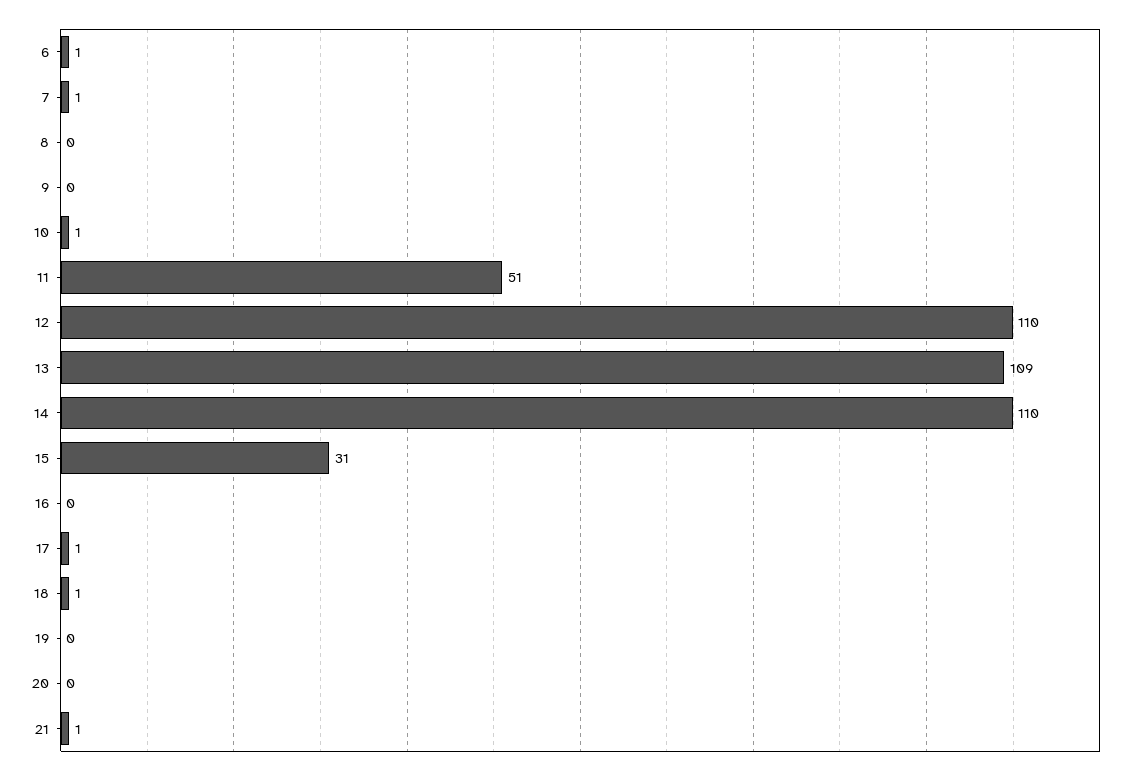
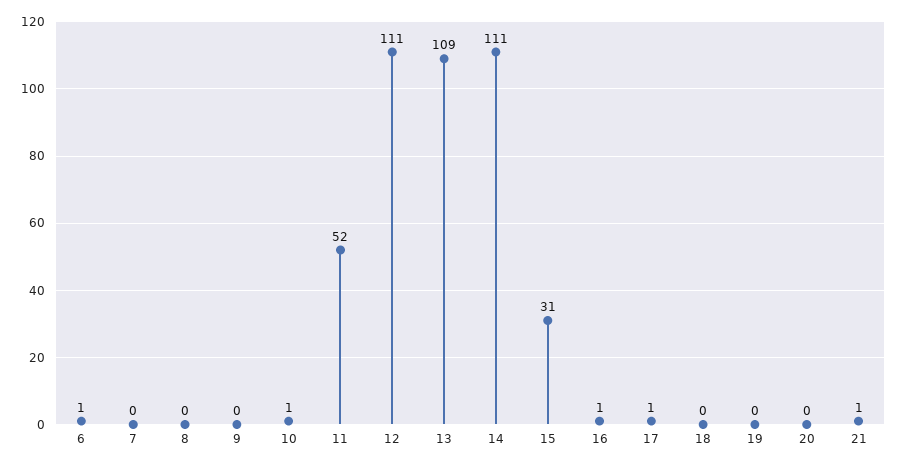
7: 1 -> 0
11: 51 -> 52
12: 110 -> 111
14: 110 -> 111
16: 0 -> 1
18: 1 -> 0

